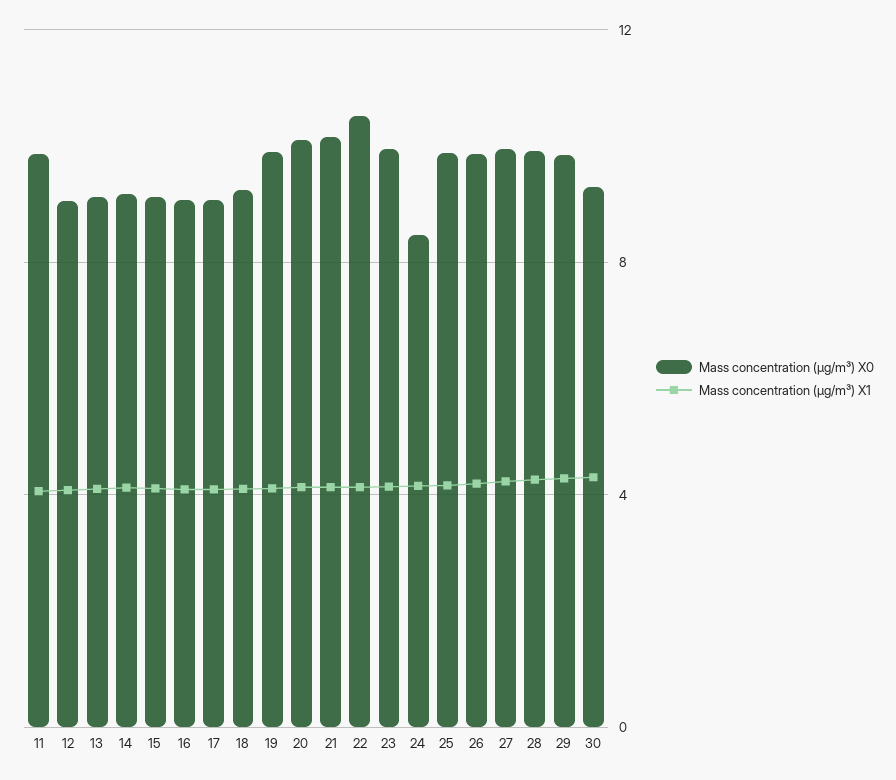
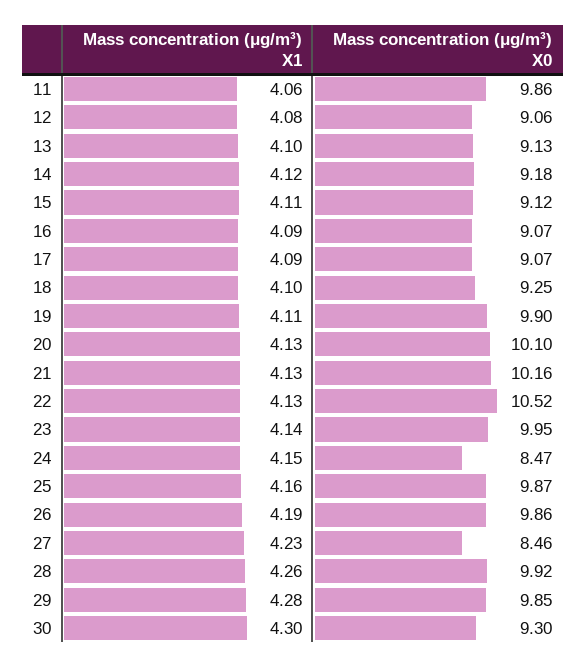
Mass concentration (μg/m³) X0, 27: 10 -> 8.46

